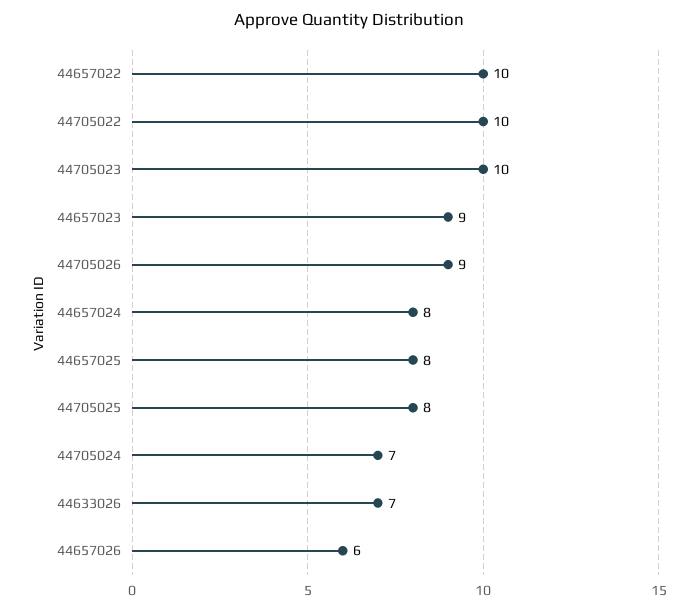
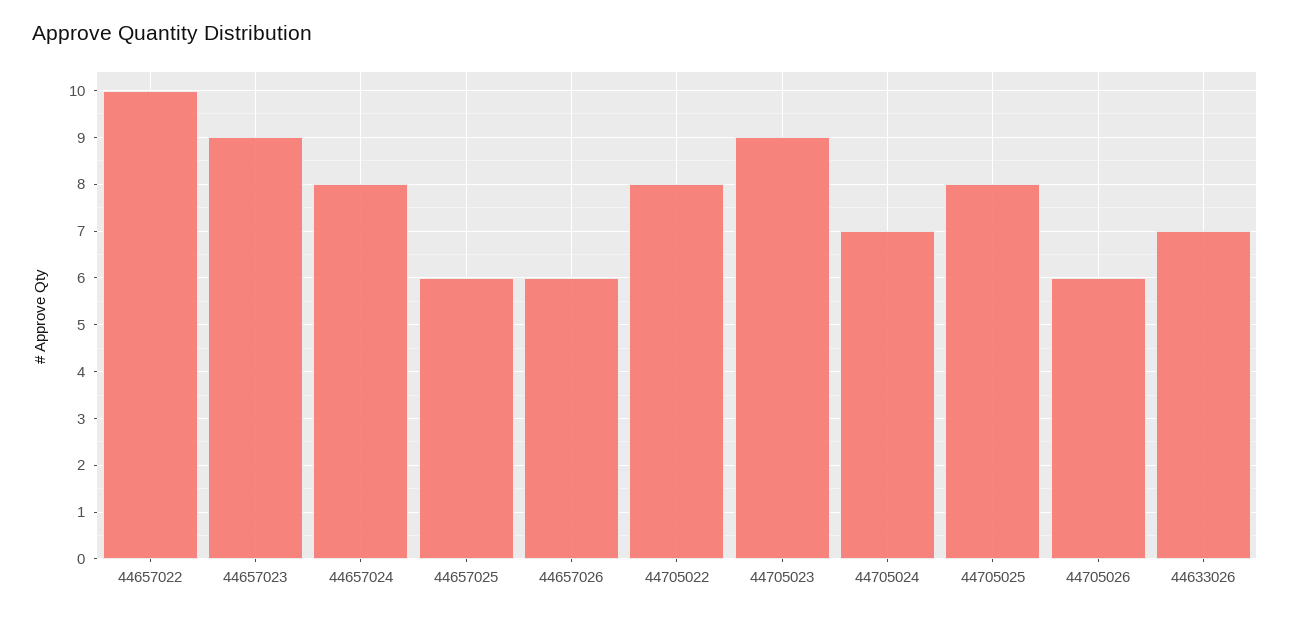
44705022: 10 -> 8
44705023: 10 -> 9
44705026: 9 -> 6
44657025: 8 -> 6

